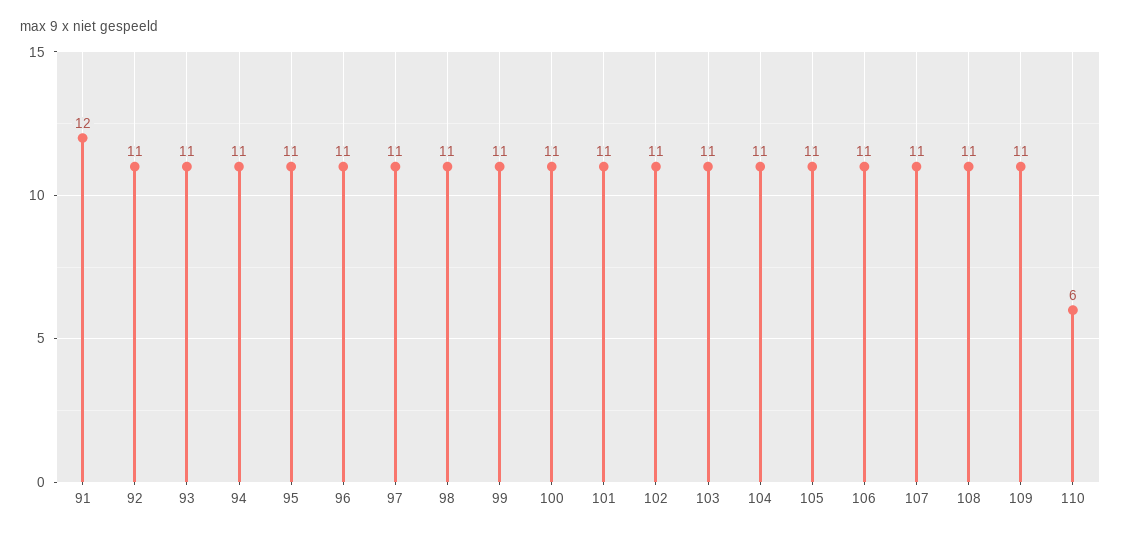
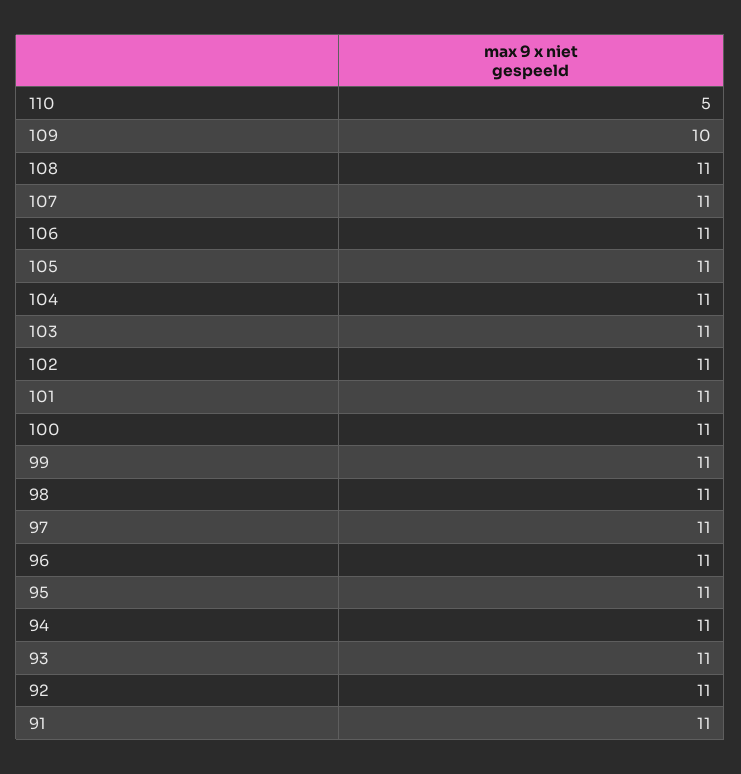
91: 12 -> 11
109: 11 -> 10
110: 6 -> 5

